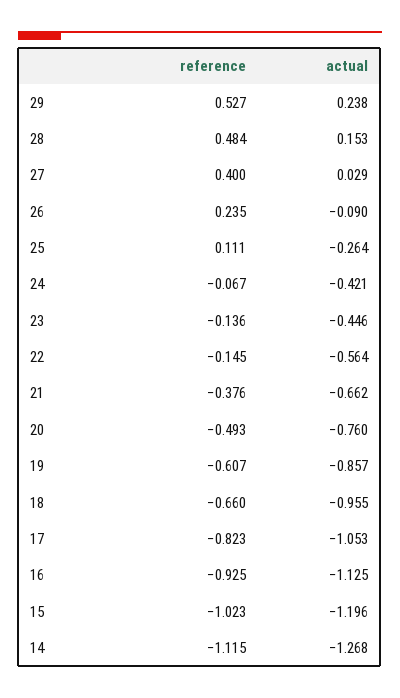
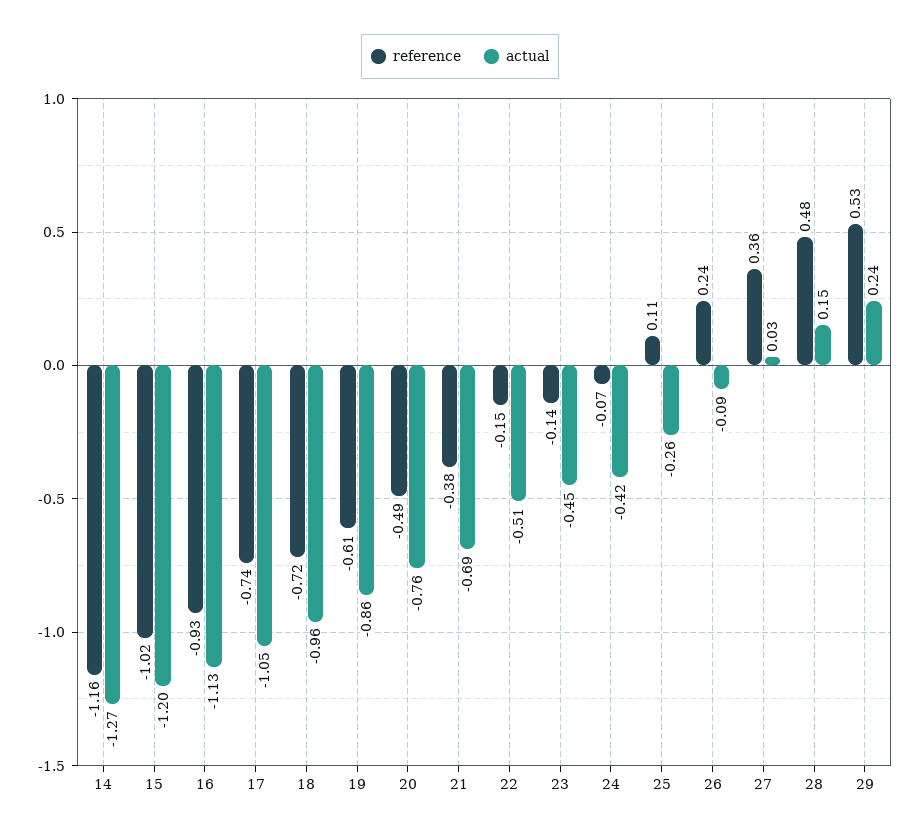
reference, 27: 0.4 -> 0.36
actual, 22: -0.564 -> -0.51
actual, 21: -0.662 -> -0.69
reference, 18: -0.66 -> -0.72
reference, 17: -0.823 -> -0.74
reference, 14: -1.115 -> -1.16

